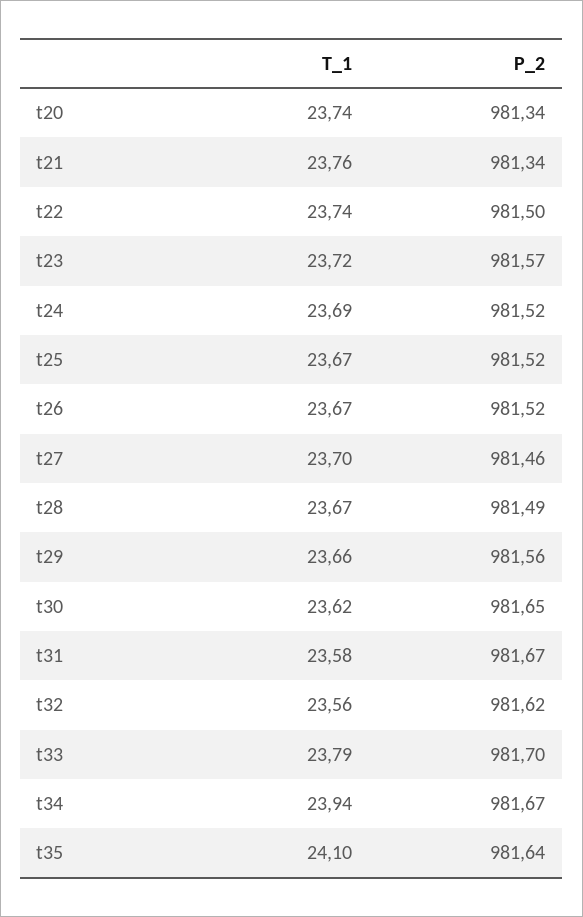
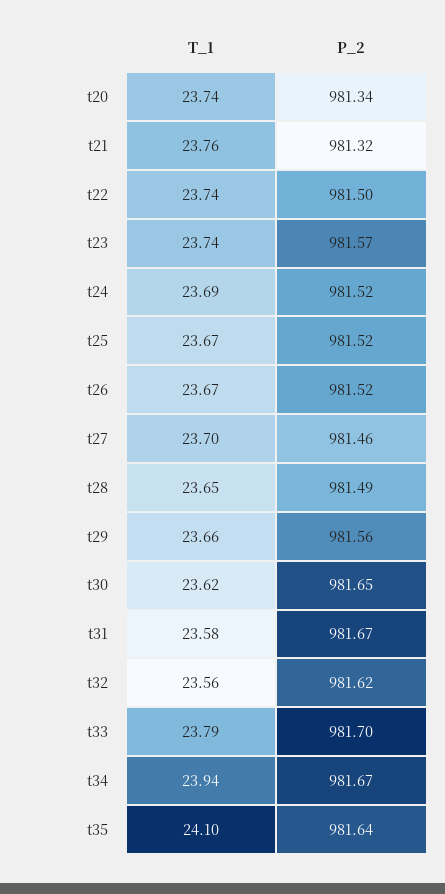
P_2, t21: 981.34 -> 981.32
T_1, t23: 23.72 -> 23.74
T_1, t28: 23.67 -> 23.65

